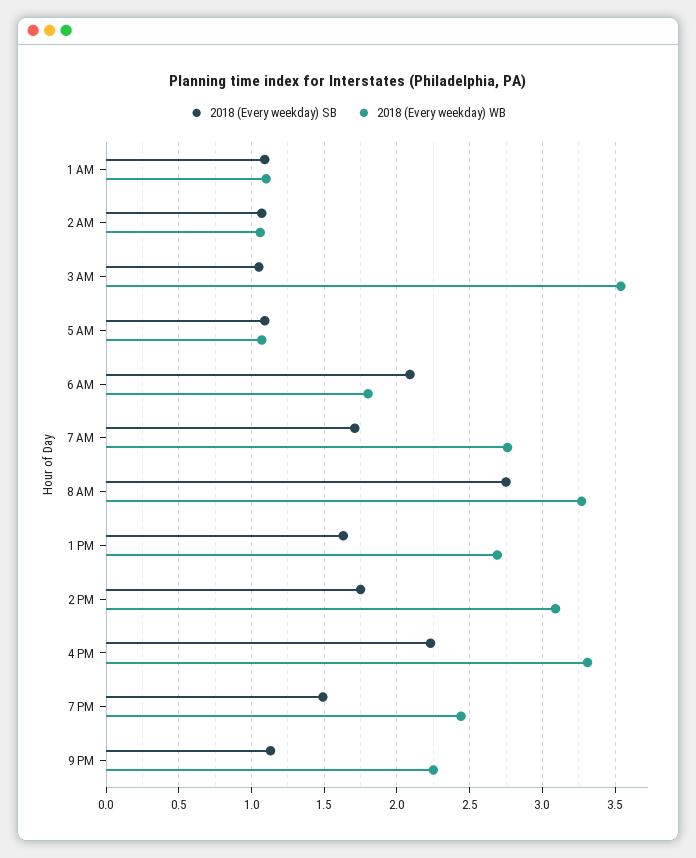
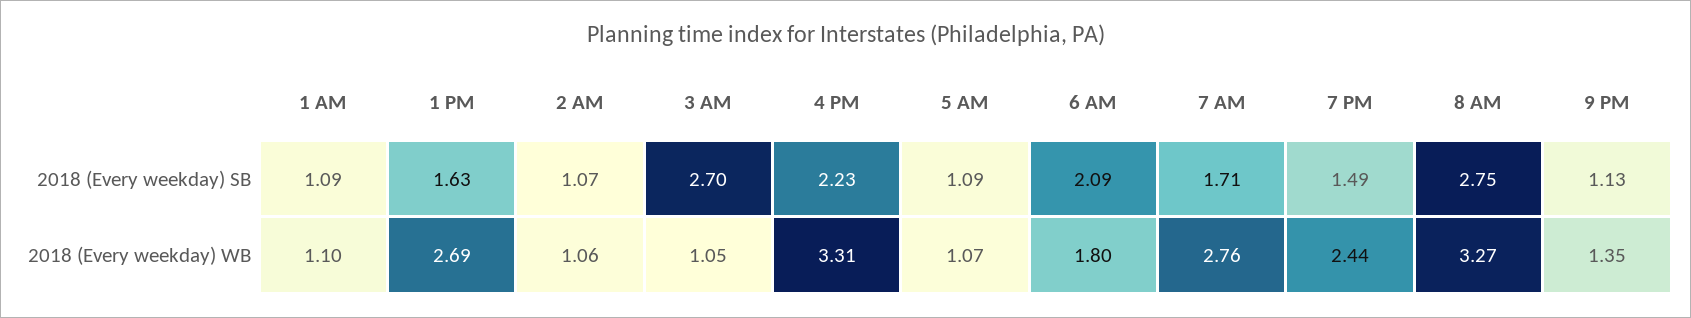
2018 (Every weekday) SB, 3 AM: 1.05 -> 2.7
2018 (Every weekday) WB, 3 AM: 3.55 -> 1.05
2018 (Every weekday) SB, 2 PM: 1.75 -> none
2018 (Every weekday) WB, 2 PM: 3.1 -> none
2018 (Every weekday) WB, 9 PM: 2.25 -> 1.35

